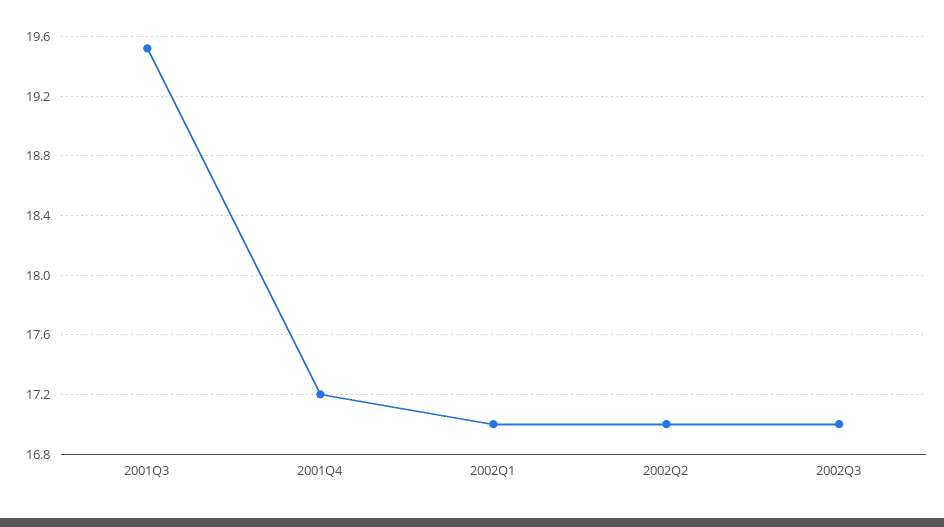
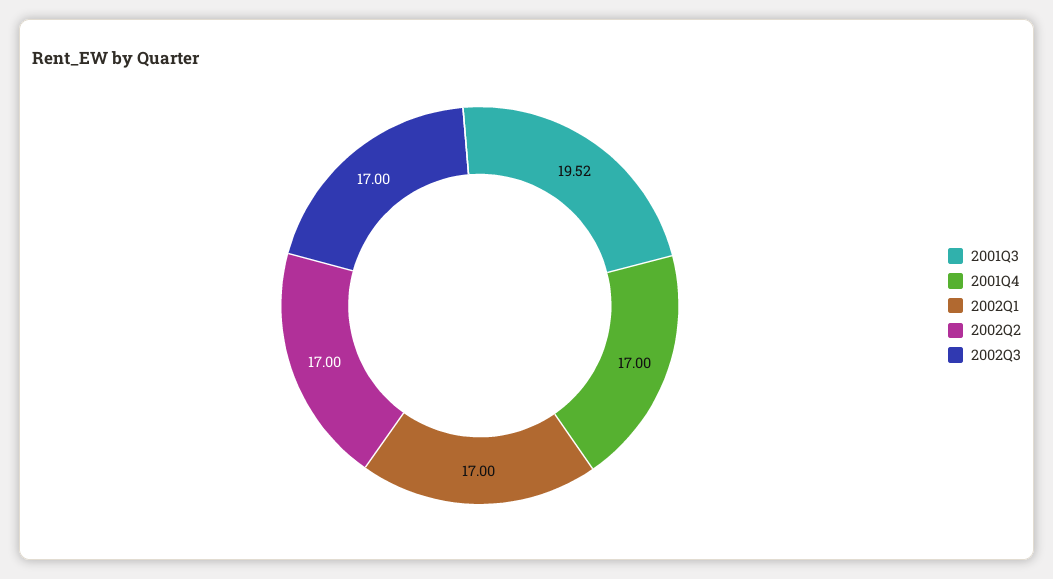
2001Q4: 17.2 -> 17

